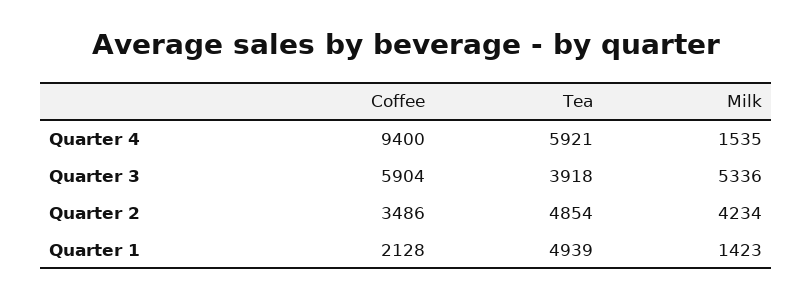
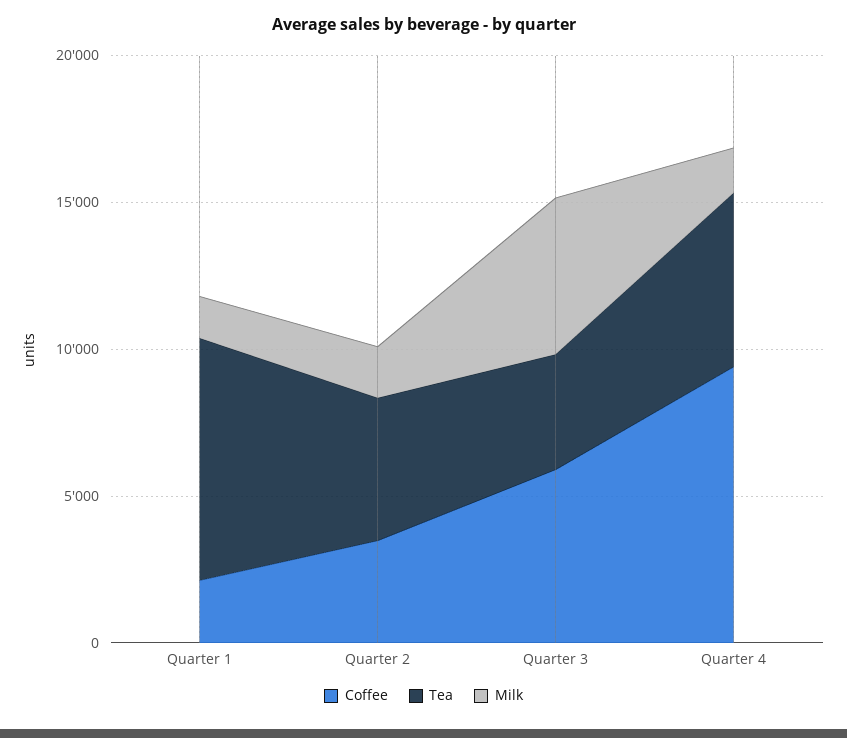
Milk, Quarter 2: 4234 -> 2000
Tea, Quarter 1: 4939 -> 8000

